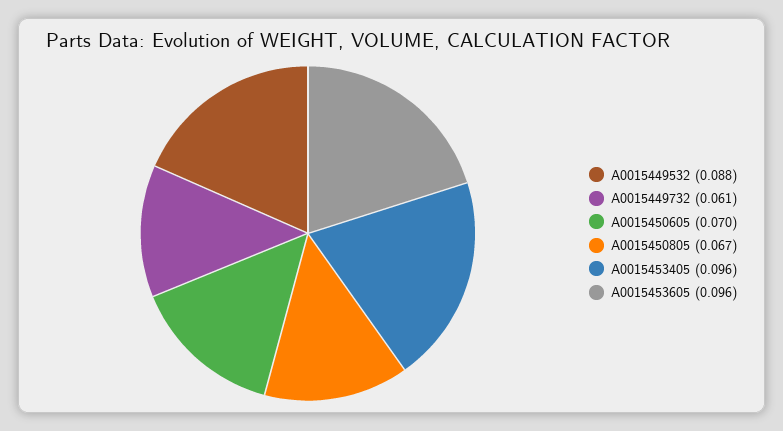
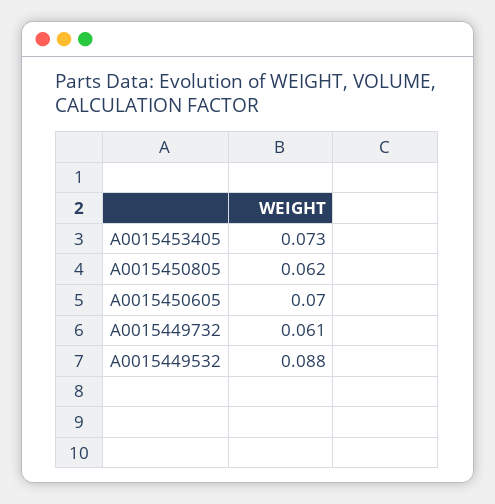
A0015450805: 0.067 -> 0.062
A0015453405: 0.096 -> 0.073
A0015453605: 0.096 -> none

